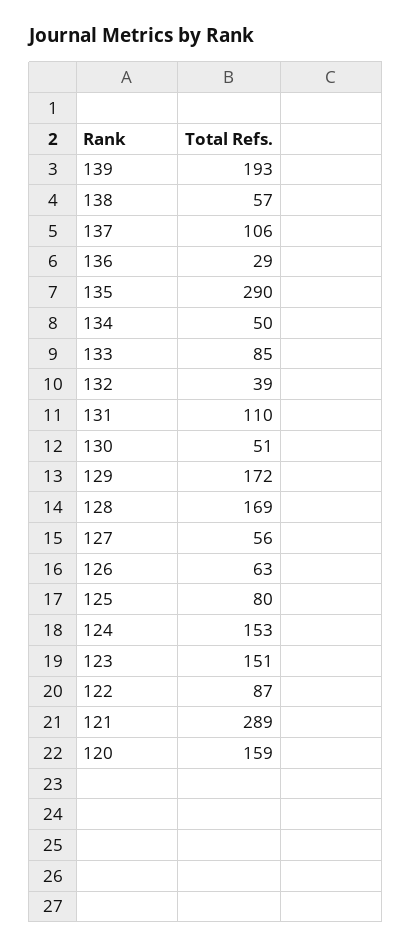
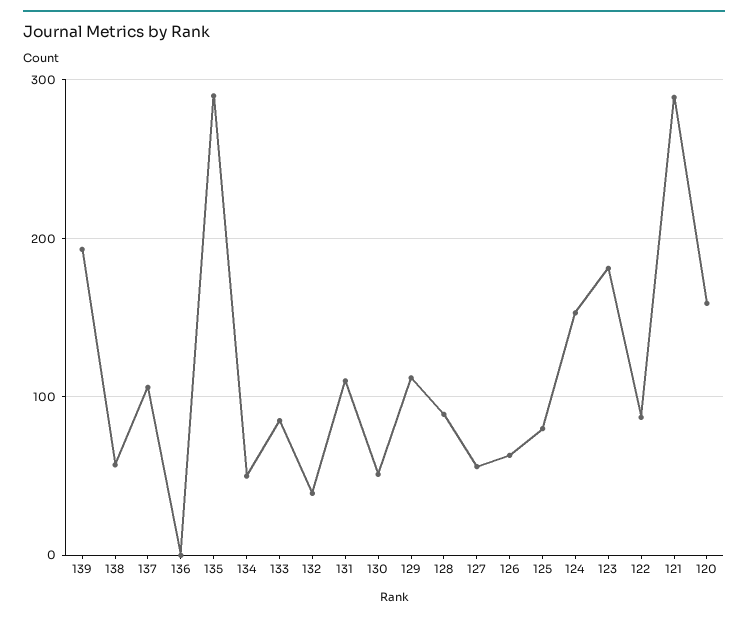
136: 29 -> 0
129: 172 -> 110
128: 169 -> 90
123: 151 -> 180

